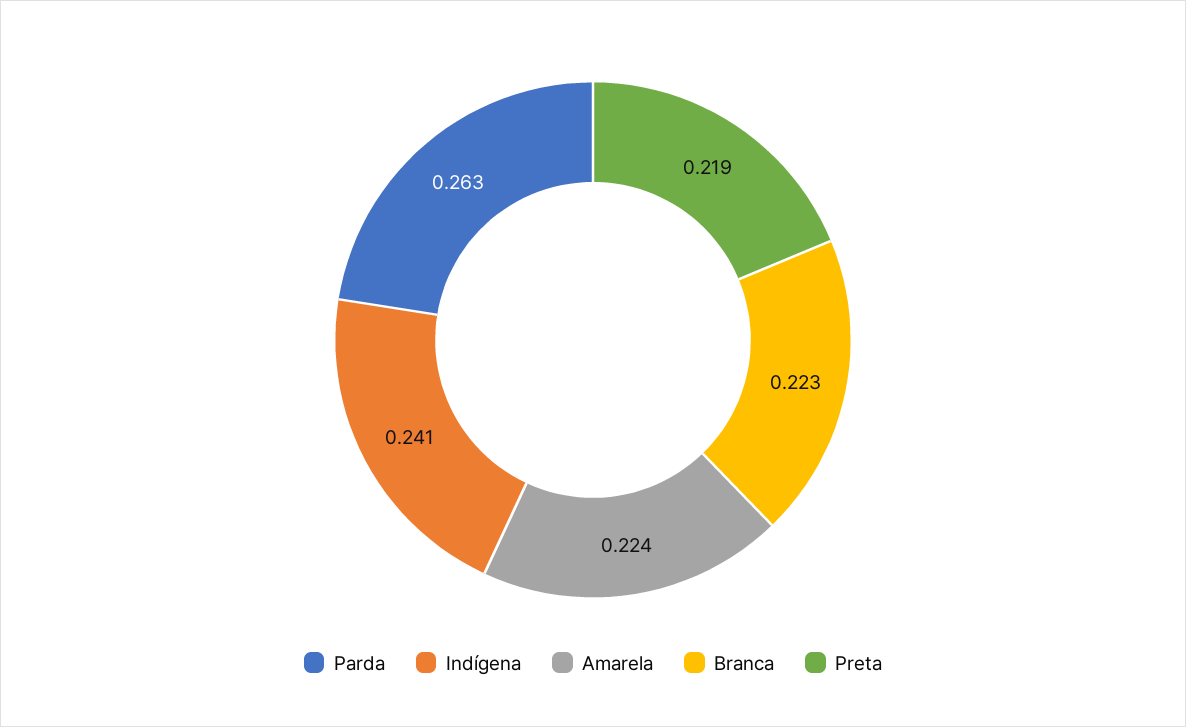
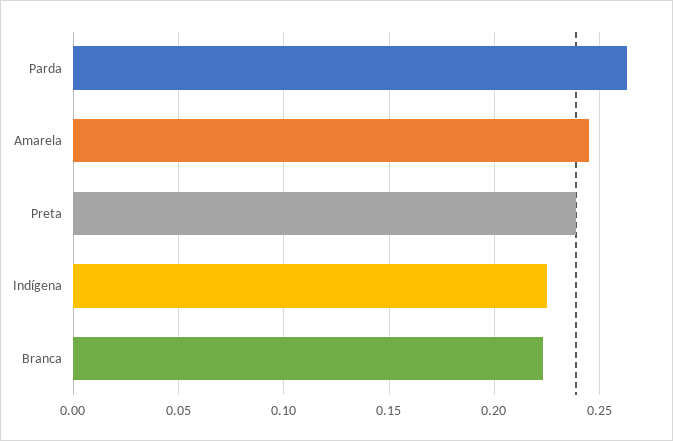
Indígena: 0.241 -> 0.225
Amarela: 0.224 -> 0.245
Preta: 0.219 -> 0.24

